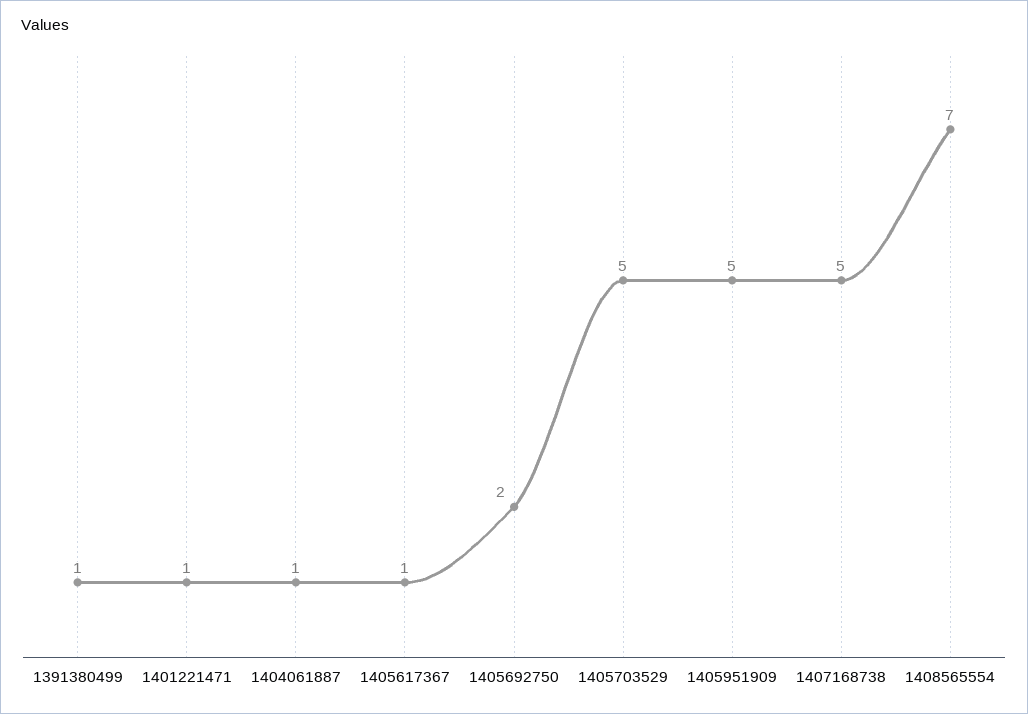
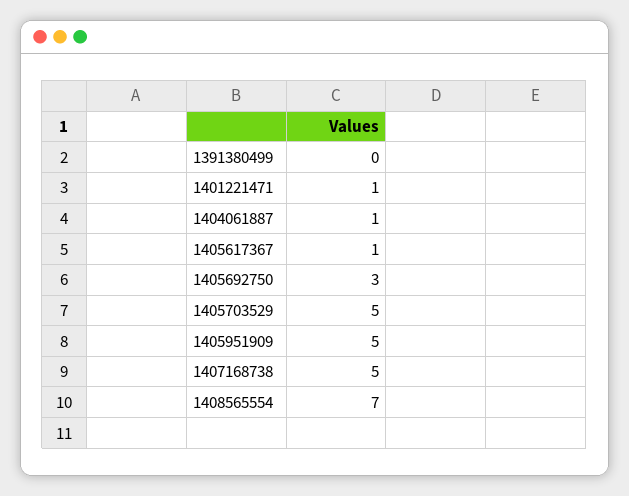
1391380499: 1 -> 0
1405692750: 2 -> 3

